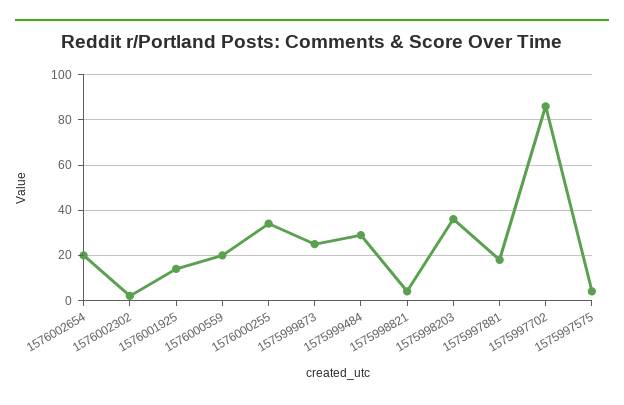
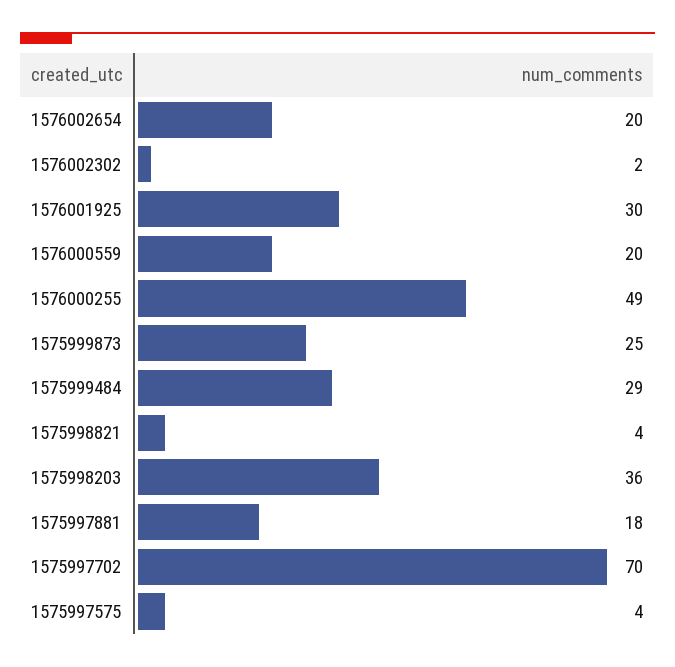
1576001925: 15 -> 30
1576000255: 35 -> 49
1575997702: 85 -> 70

